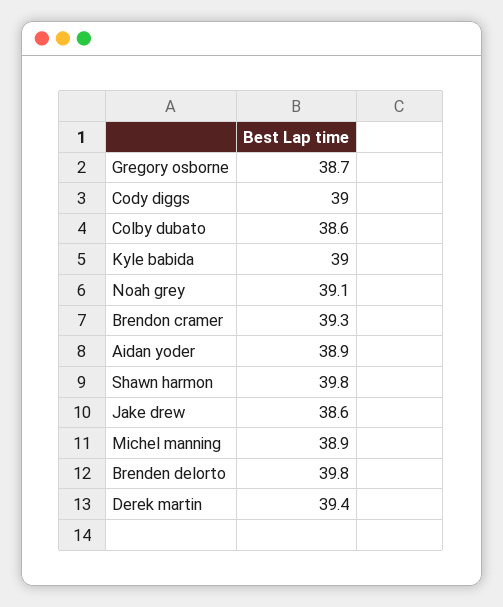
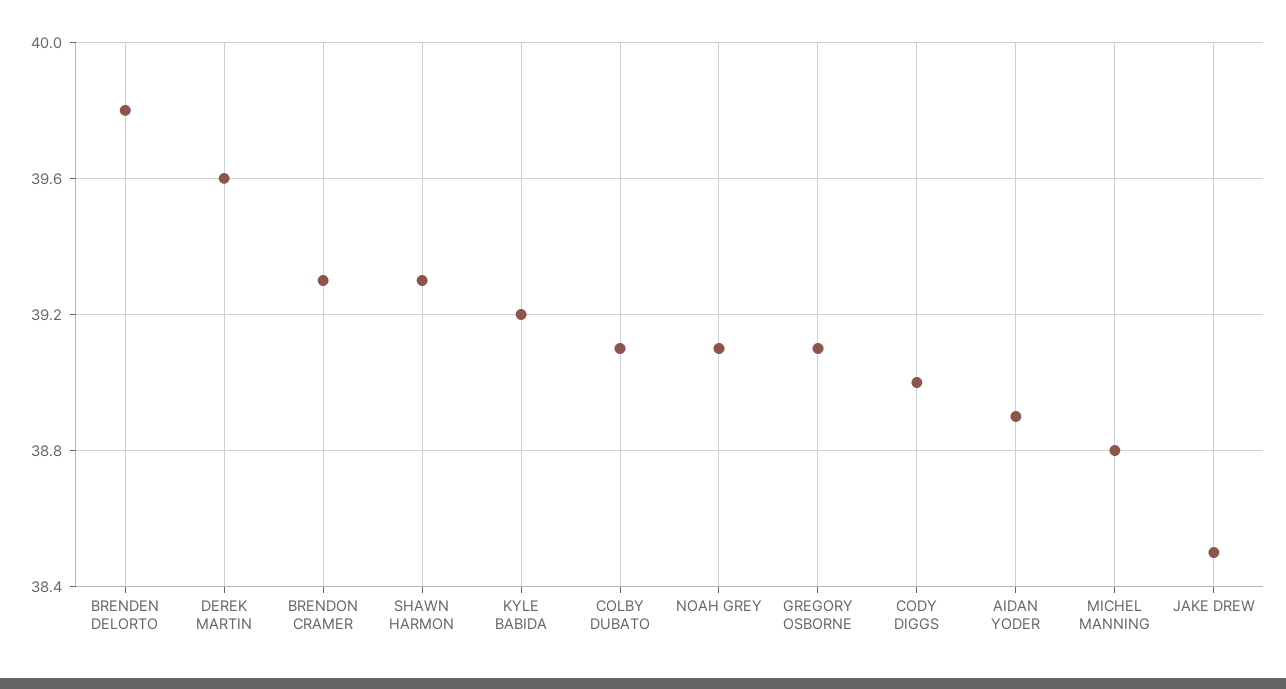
Gregory osborne: 38.7 -> 39.1
Colby dubato: 38.6 -> 39.1
Kyle babida: 39 -> 39.2
Shawn harmon: 39.8 -> 39.3
Jake drew: 38.6 -> 38.5
Michel manning: 38.9 -> 38.8
Derek martin: 39.4 -> 39.6

